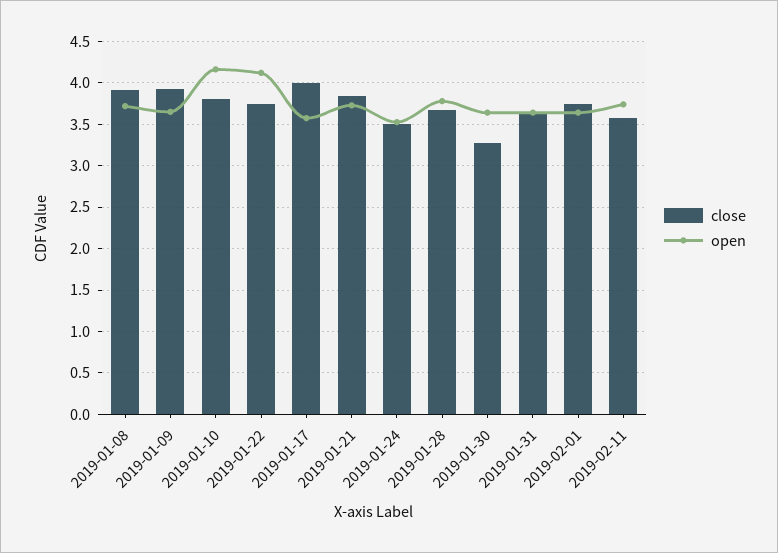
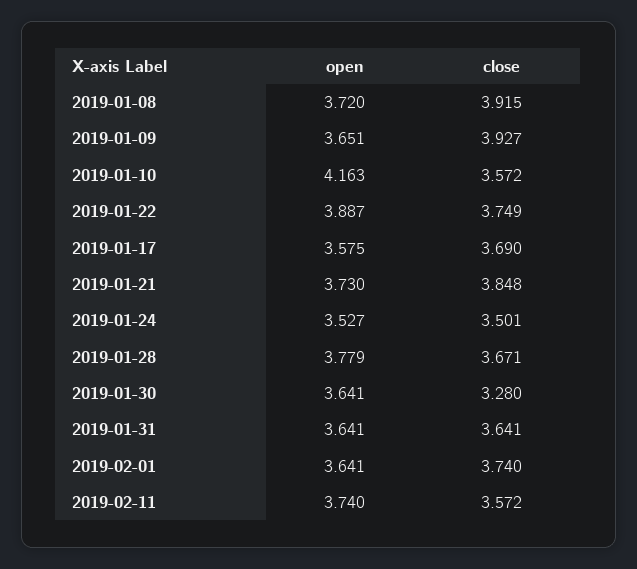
close, 2019-01-10: 3.8 -> 3.572
open, 2019-01-22: 4.1 -> 3.887
close, 2019-01-17: 4 -> 3.69

